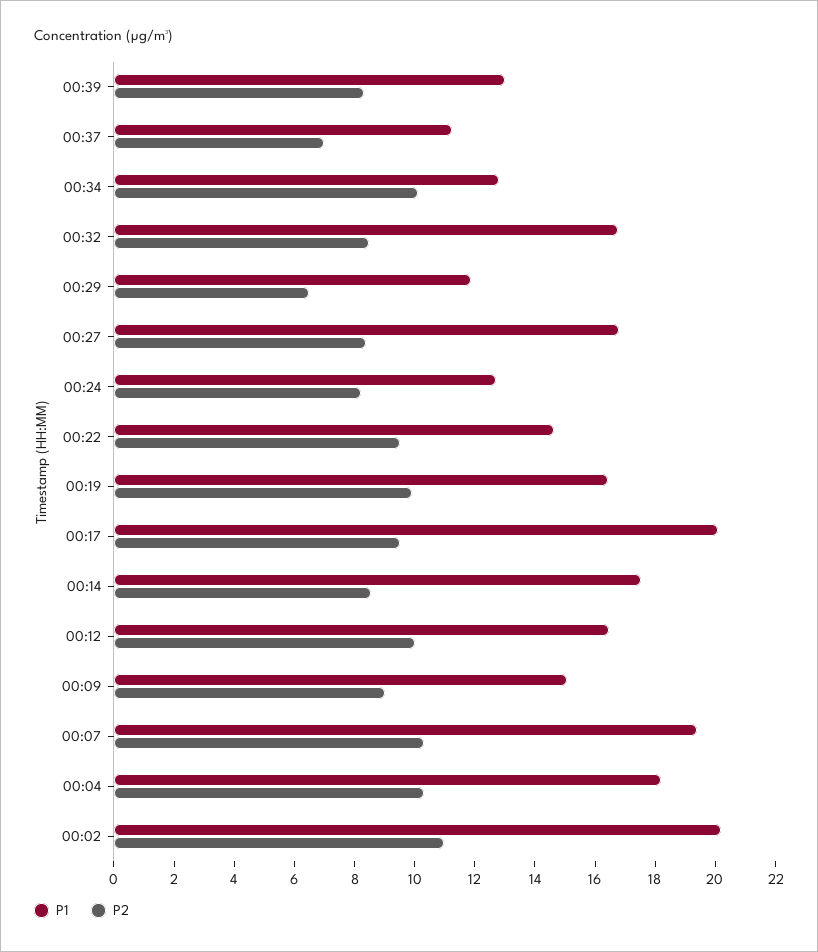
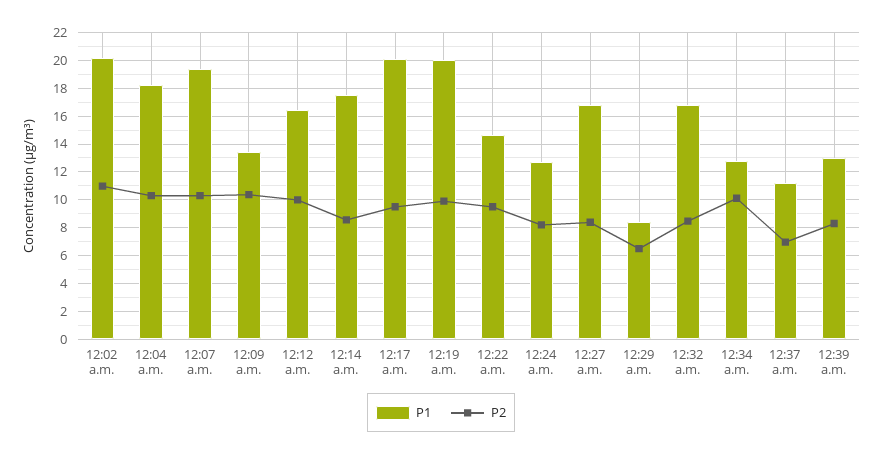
P1, 00:29: 12 -> 8.5
P1, 00:19: 16.5 -> 20
P1, 00:09: 15 -> 13.5
P2, 00:09: 9 -> 10.5

